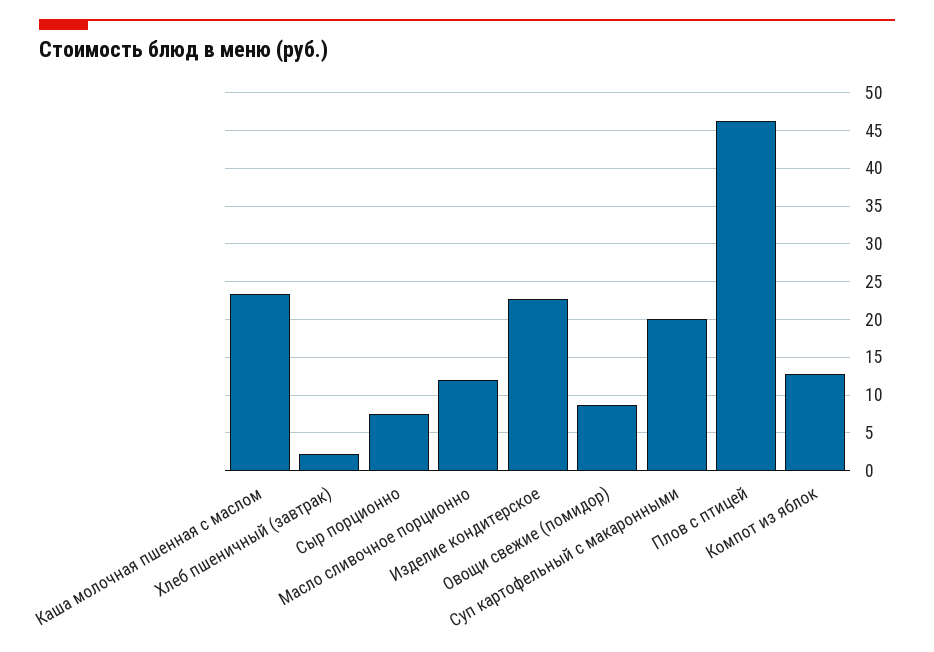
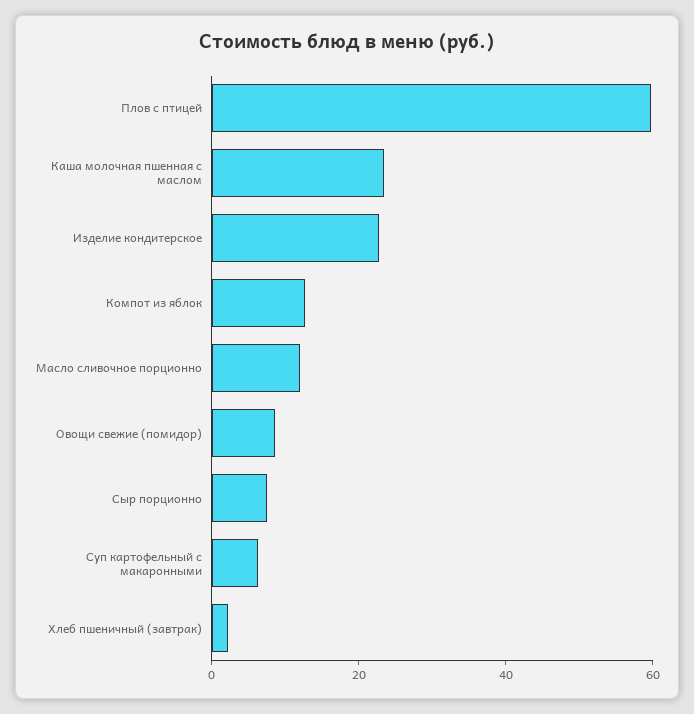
Суп картофельный с макаронными: 20 -> 5
Плов с птицей: 46 -> 60

